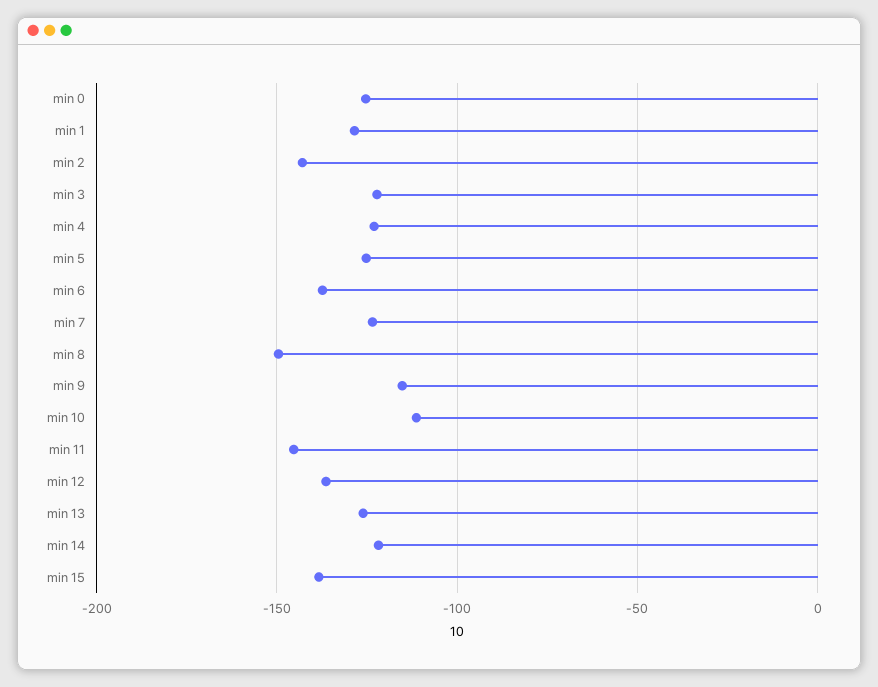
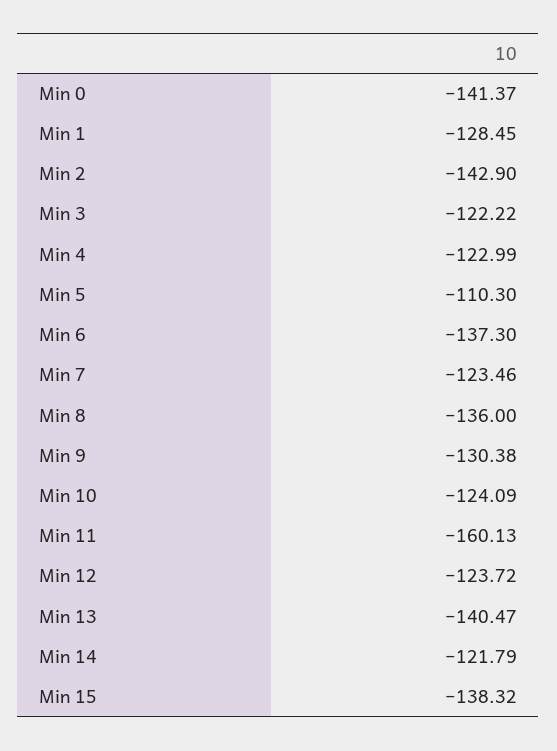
min 0: -125 -> -141.37
min 5: -125 -> -110.3
min 8: -150 -> -136
min 9: -115 -> -130.38
min 10: -110 -> -124.09
min 11: -145 -> -160.13
min 12: -135 -> -123.72
min 13: -125 -> -140.47

